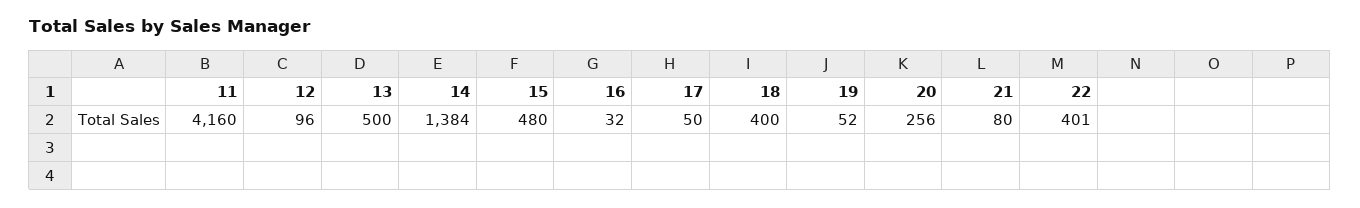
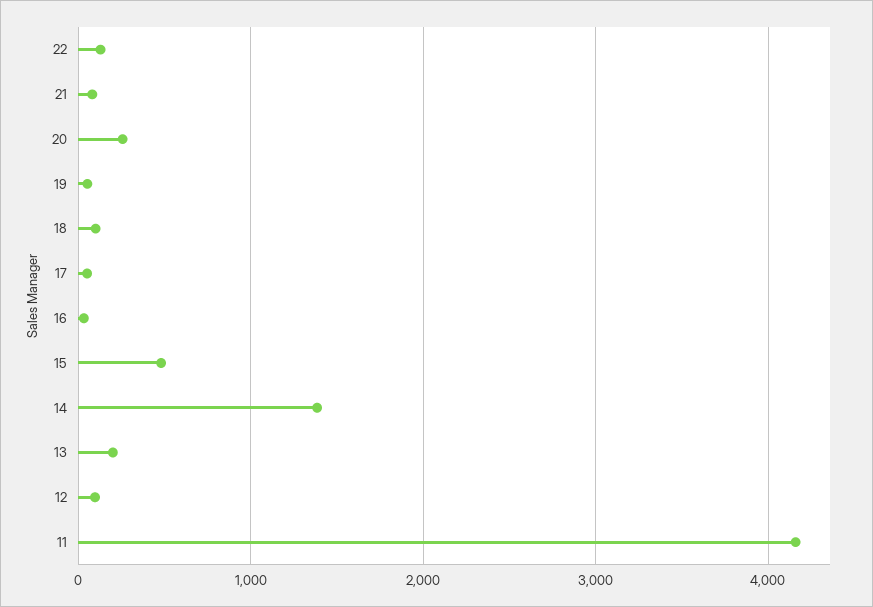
13: 500 -> 200
18: 400 -> 100
22: 401 -> 100

